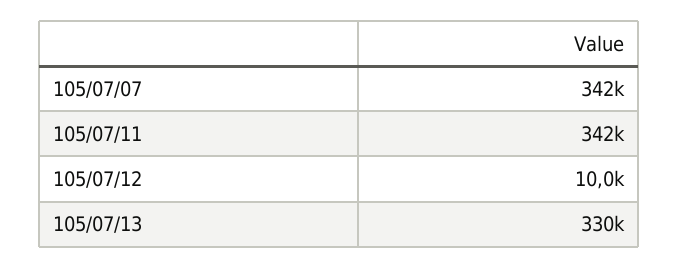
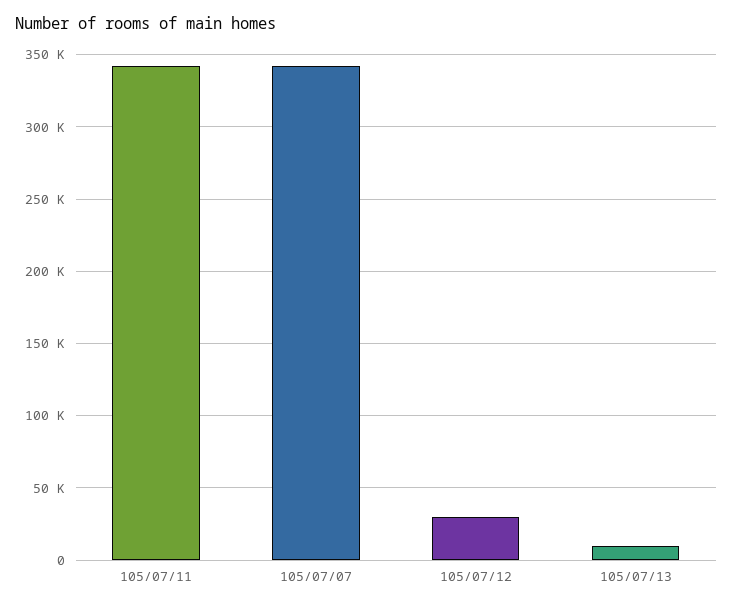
105/07/12: 10000 -> 30000
105/07/13: 330000 -> 10000

